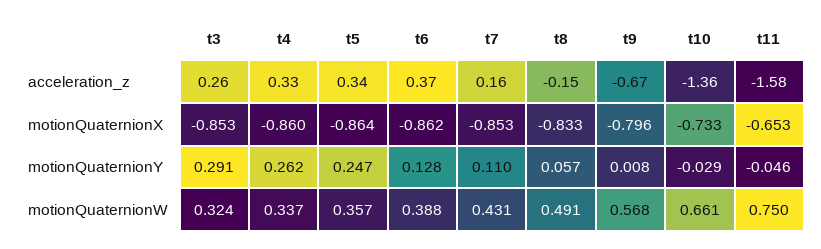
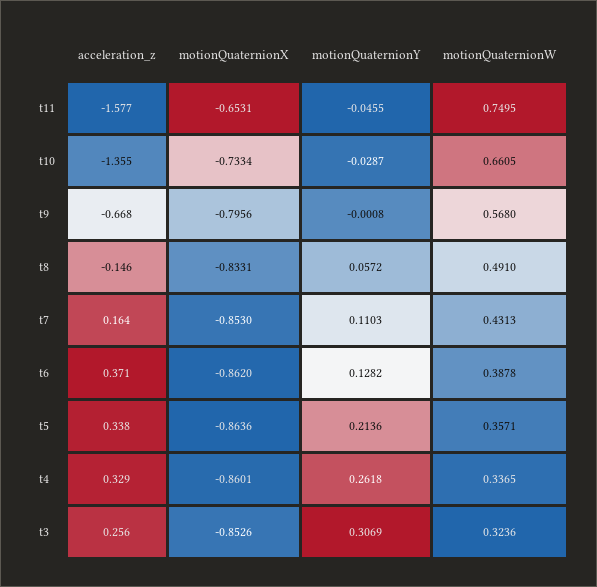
t3, motionQuaternionY: 0.291 -> 0.3069
t5, motionQuaternionY: 0.247 -> 0.2136
t9, motionQuaternionY: 0.008 -> -0.0008

